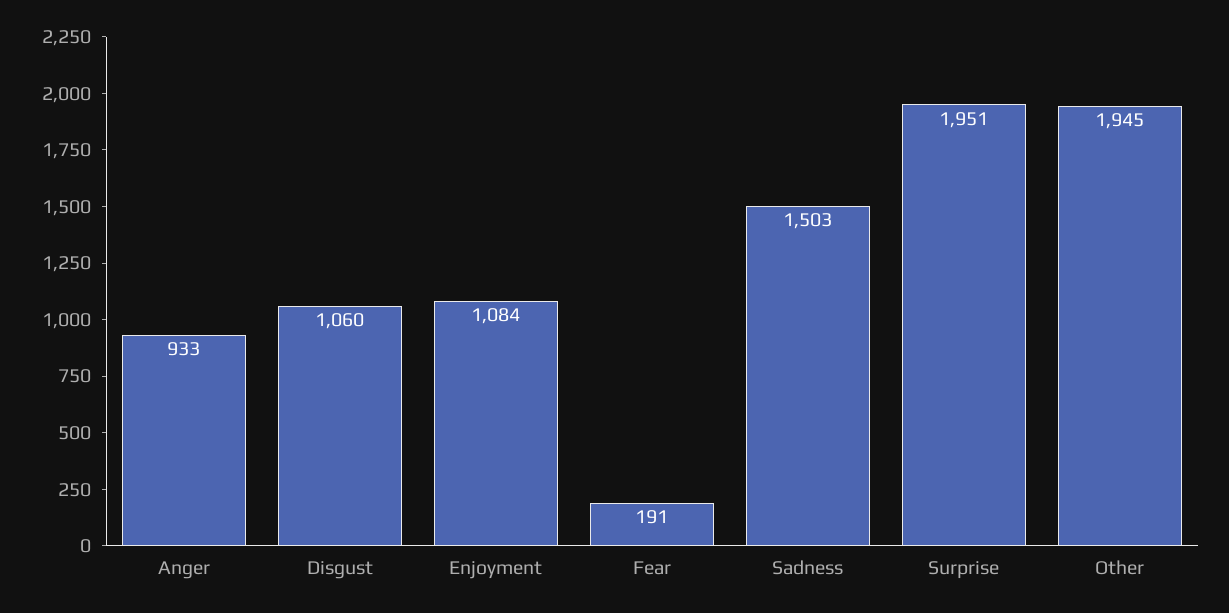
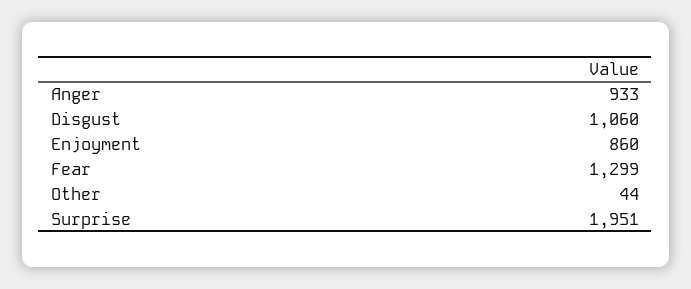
Enjoyment: 1084 -> 860
Fear: 191 -> 1299
Sadness: 1503 -> none
Other: 1945 -> 44

